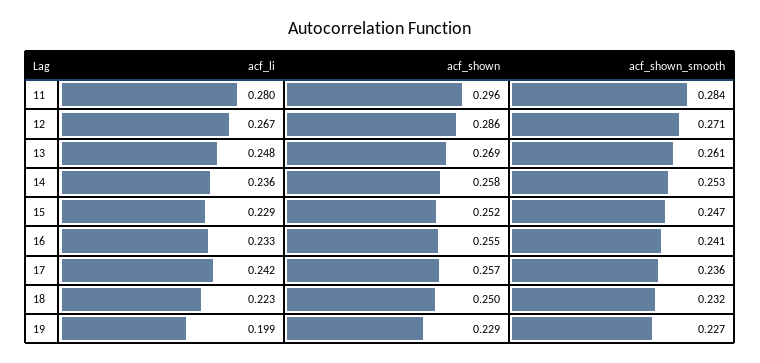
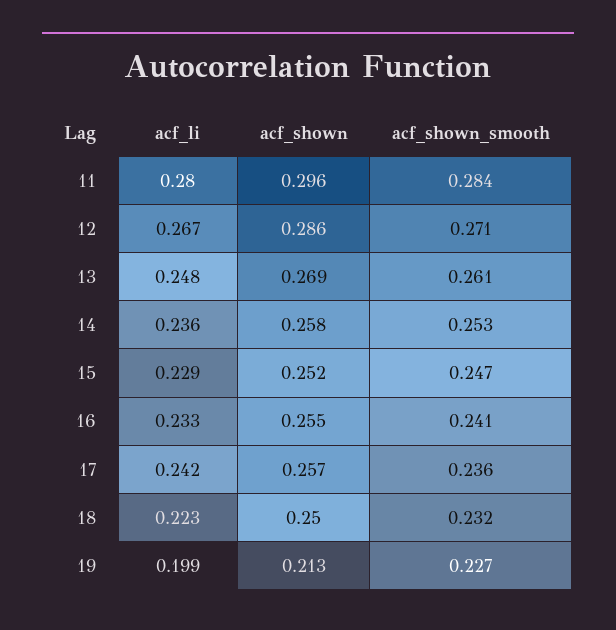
acf_shown, 19: 0.229 -> 0.213

